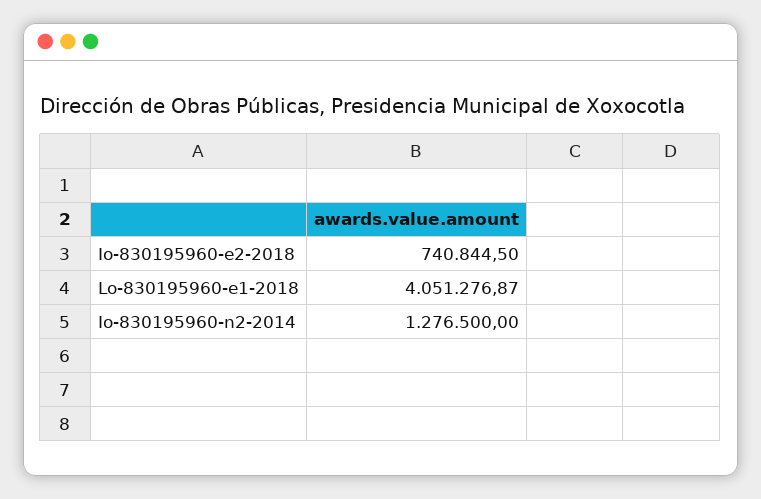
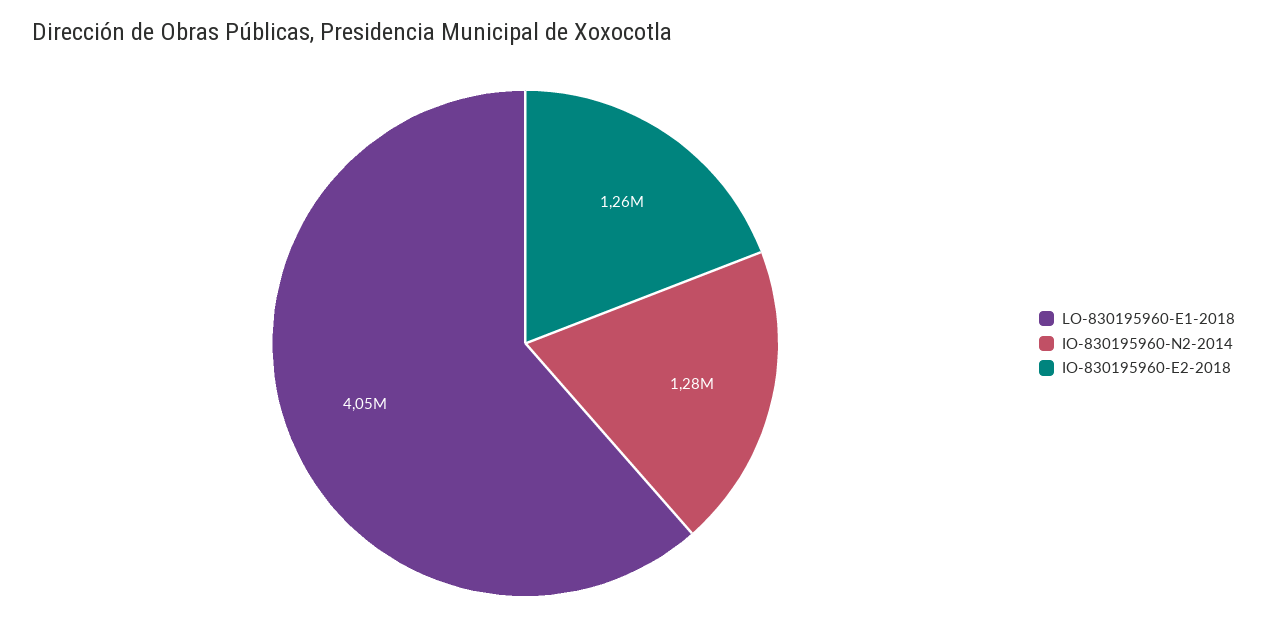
Io-830195960-e2-2018: 740844.5 -> 1260000

